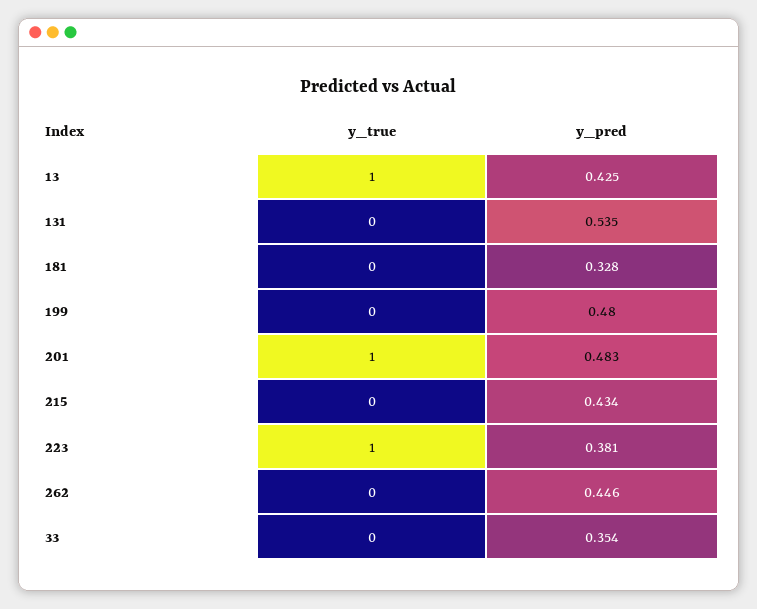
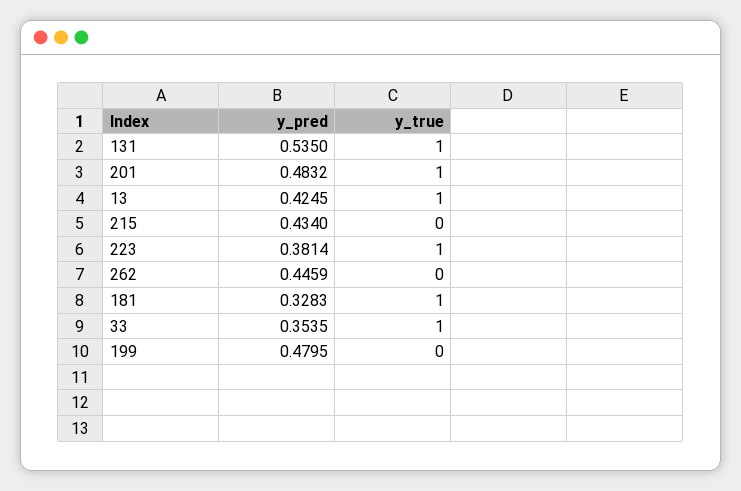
y_true, 131: 0 -> 1
y_true, 181: 0 -> 1
y_true, 33: 0 -> 1

